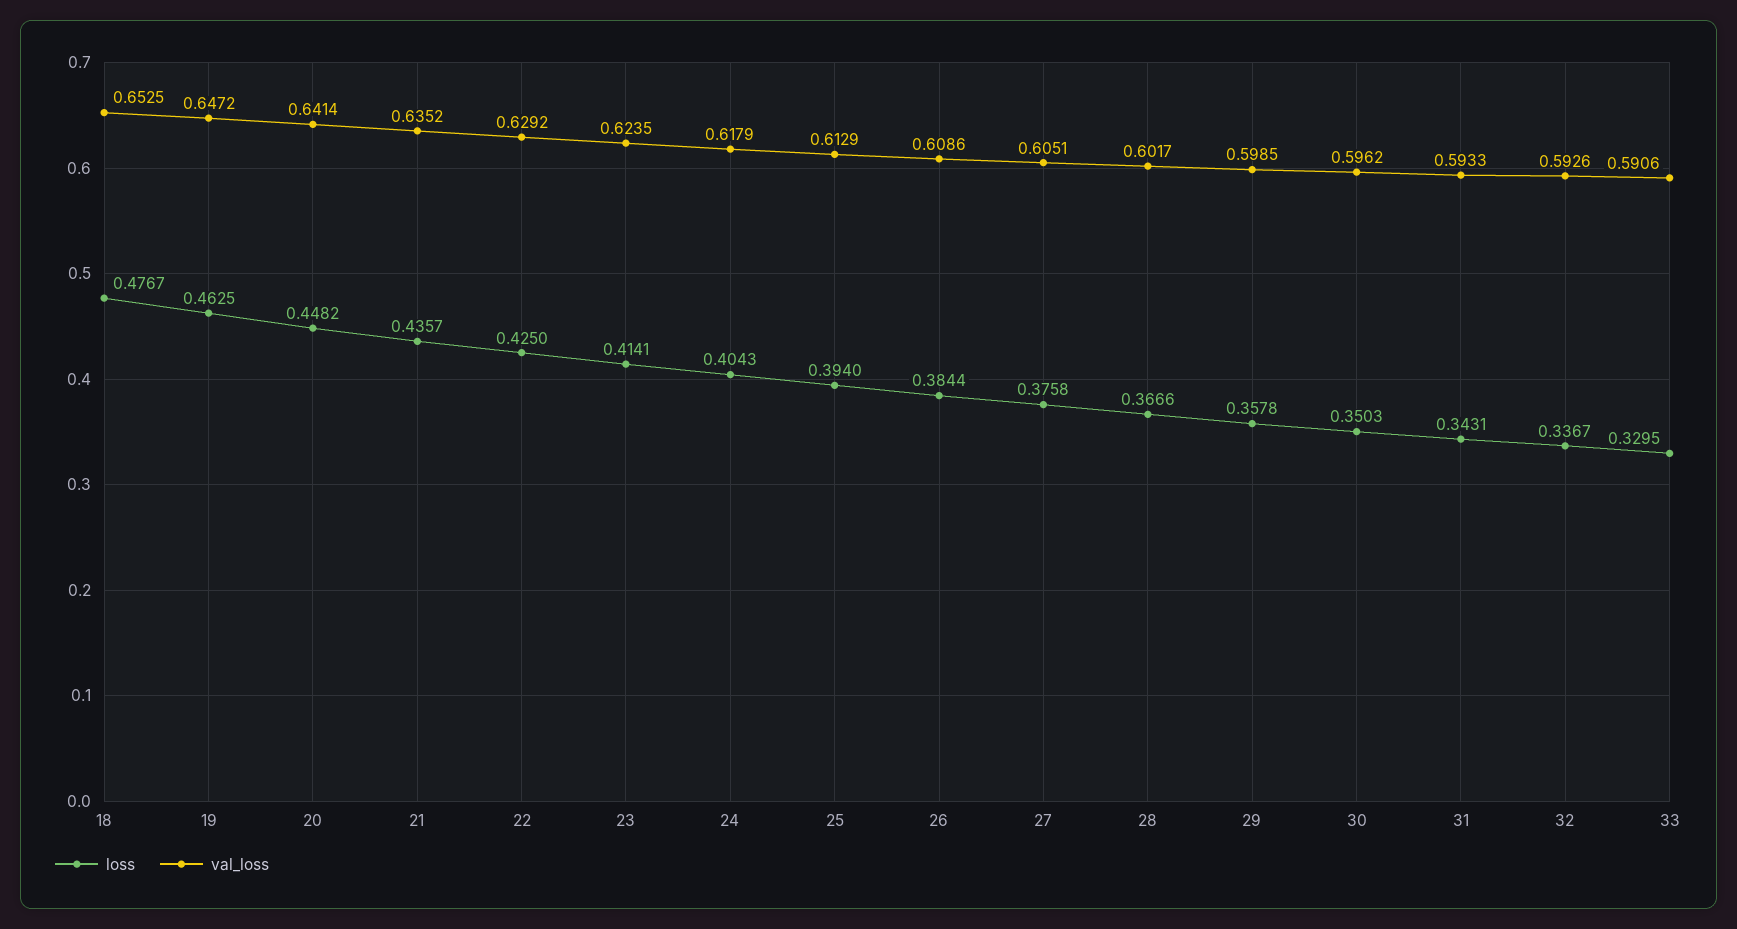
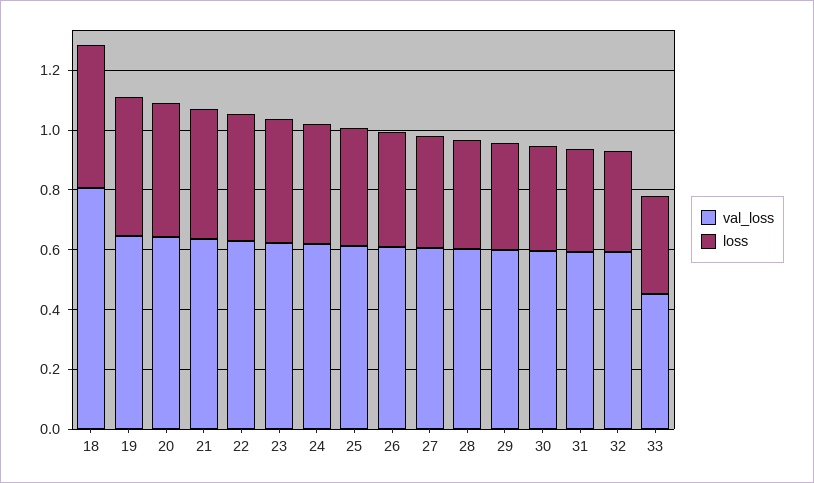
val_loss, 18: 0.6525 -> 0.8
val_loss, 33: 0.5906 -> 0.45

